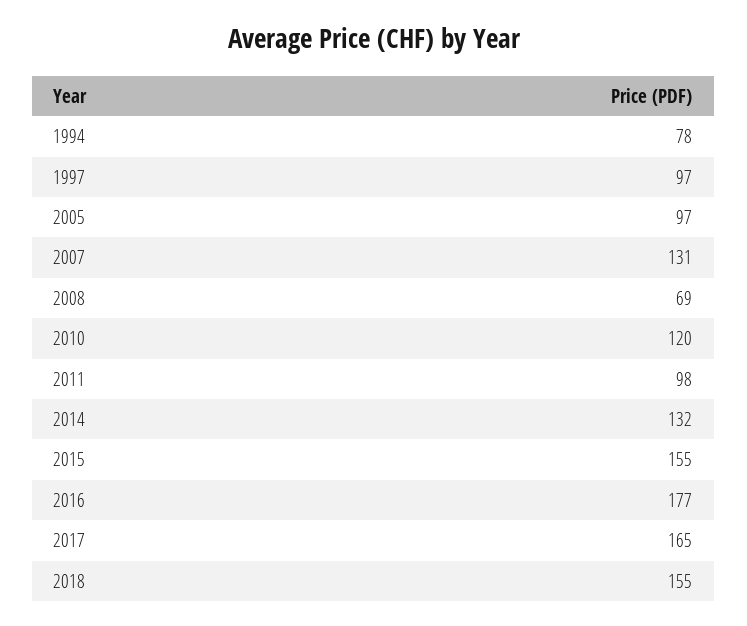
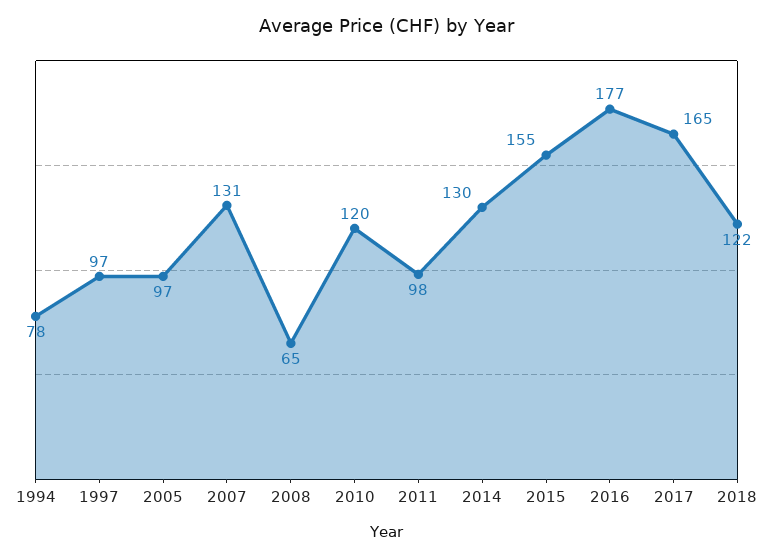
2008: 69 -> 65
2014: 132 -> 130
2018: 155 -> 122

